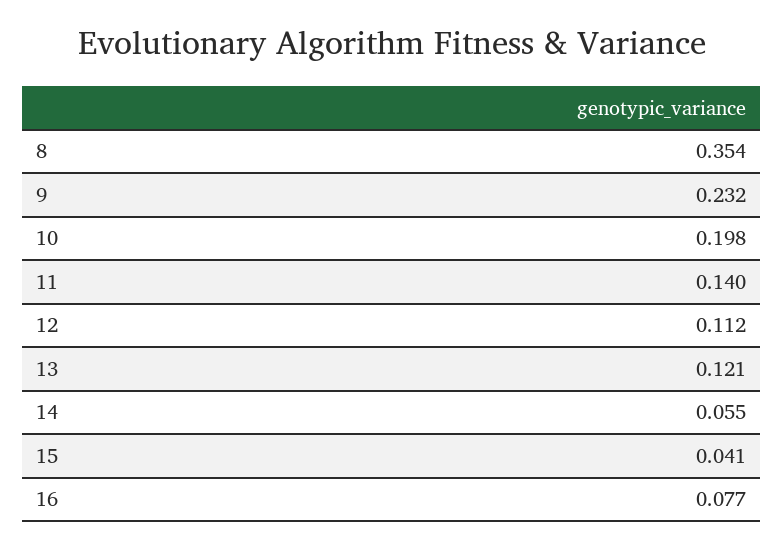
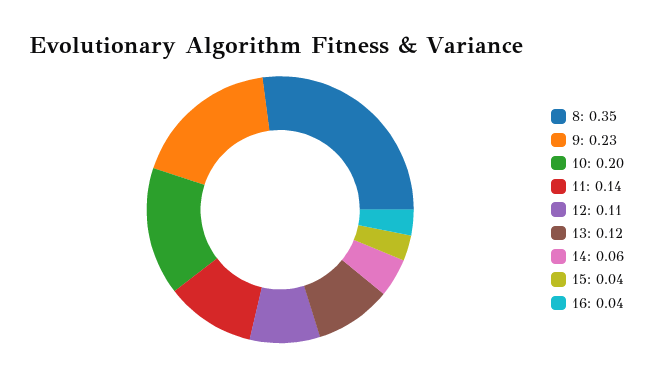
16: 0.077 -> 0.04

